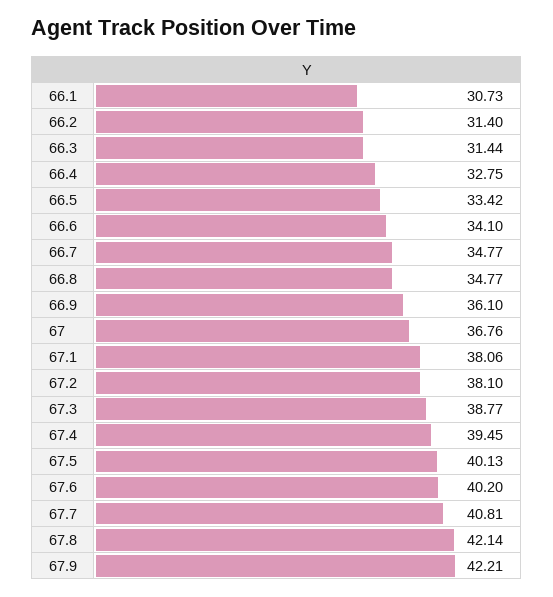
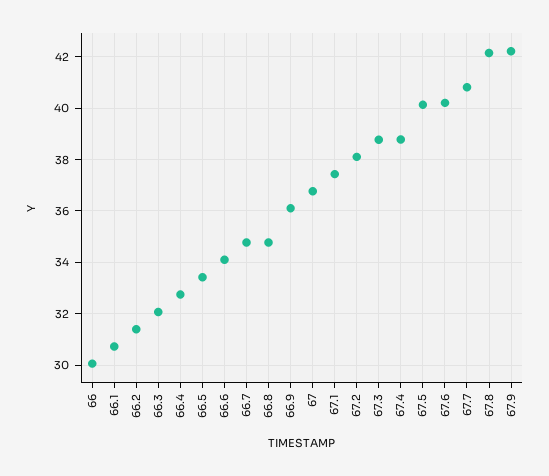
66.3: 31.44 -> 32
67.1: 38.06 -> 37.5
67.4: 39.45 -> 38.75
66: none -> 30

